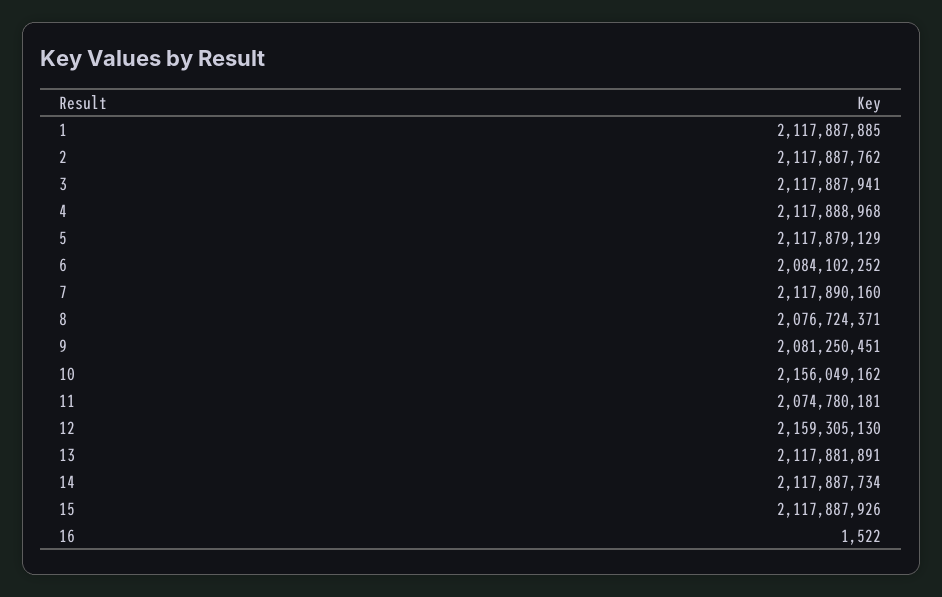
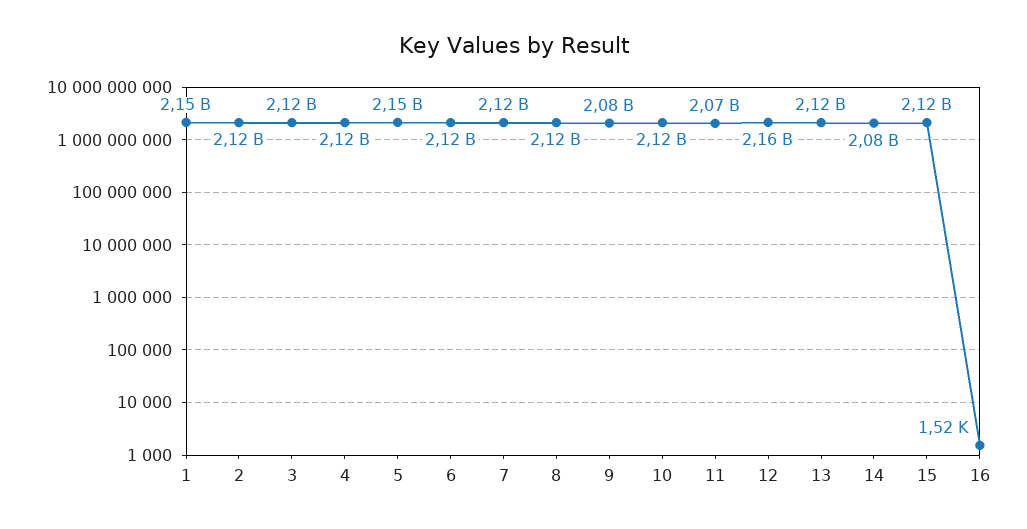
1: 2117887885 -> 2150000000
5: 2117879129 -> 2150000000
6: 2084102252 -> 2120000000
8: 2076724371 -> 2120000000
10: 2156049162 -> 2120000000
14: 2117887734 -> 2080000000

